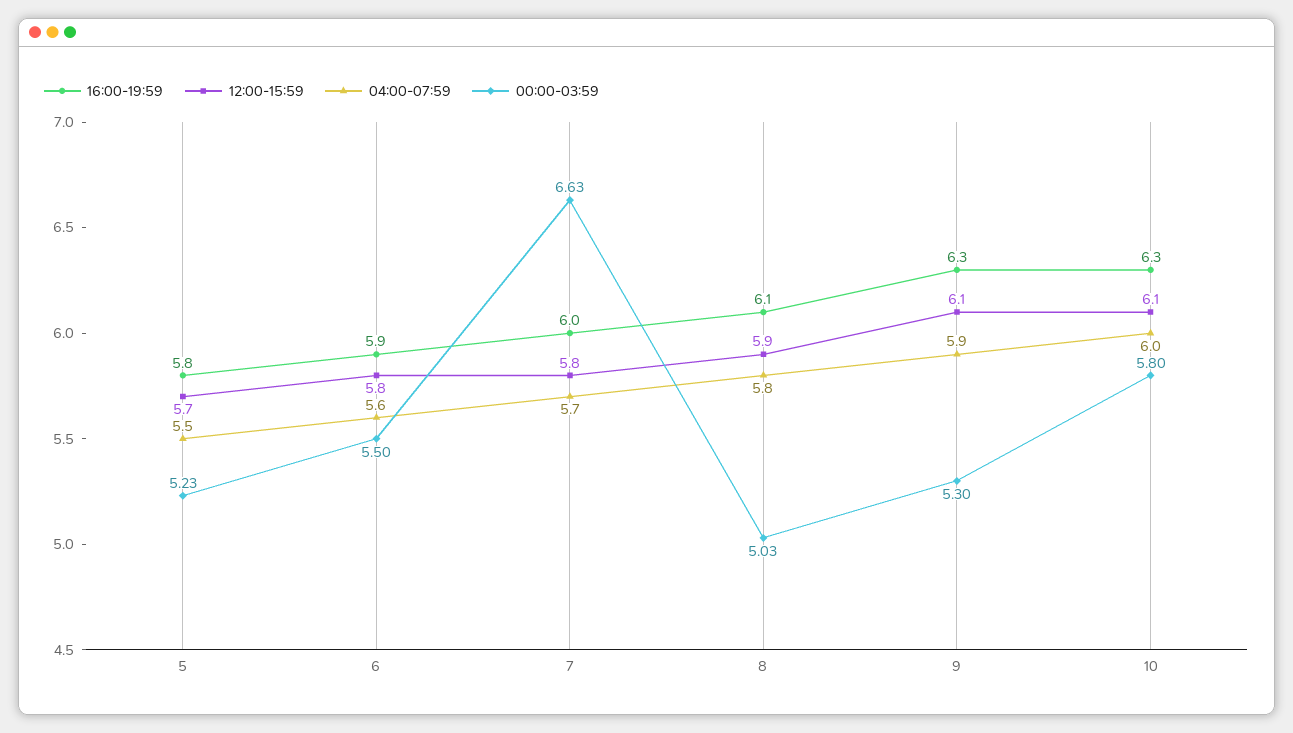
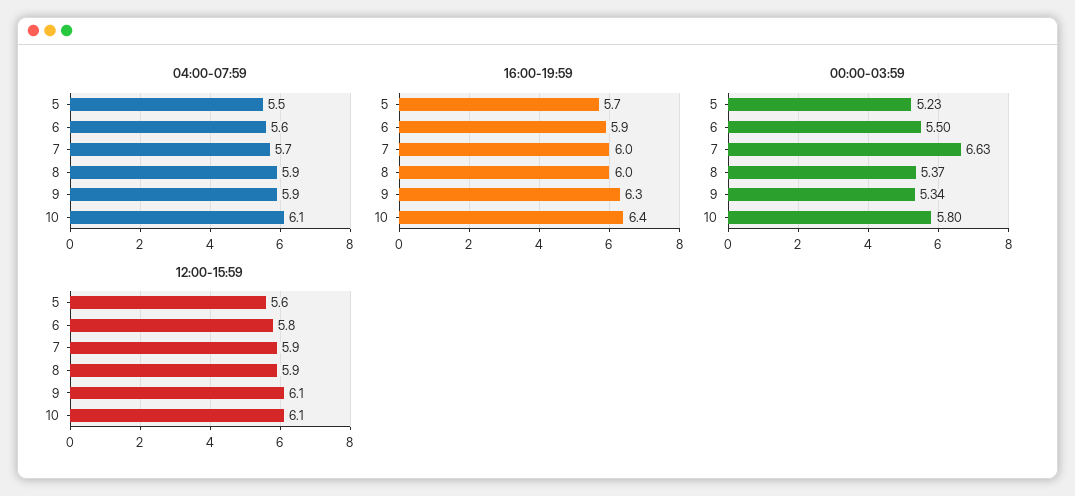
16:00-19:59, 5: 5.8 -> 5.7
12:00-15:59, 5: 5.7 -> 5.6
12:00-15:59, 7: 5.8 -> 5.9
16:00-19:59, 8: 6.1 -> 6
04:00-07:59, 8: 5.8 -> 5.9
00:00-03:59, 8: 5.03 -> 5.37
00:00-03:59, 9: 5.3 -> 5.34
16:00-19:59, 10: 6.3 -> 6.4
04:00-07:59, 10: 6 -> 6.1

